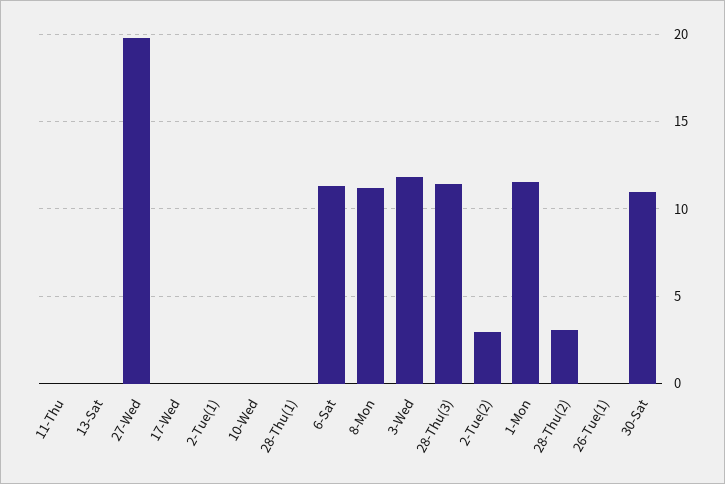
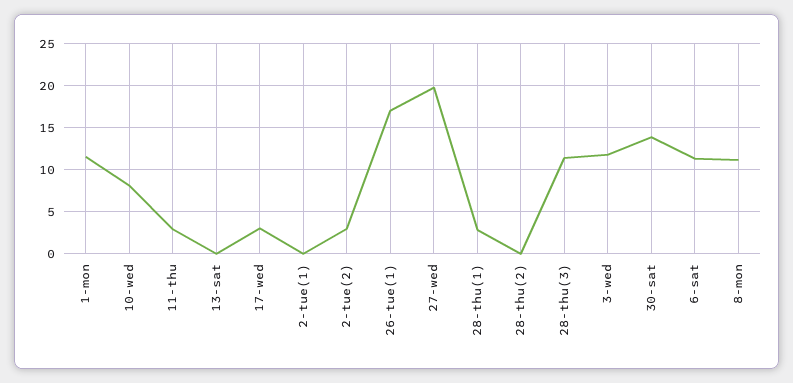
11-Thu: 0 -> 3
17-Wed: 0 -> 3
10-Wed: 0 -> 8
28-Thu(1): 0 -> 3
28-Thu(2): 3 -> 0
26-Tue(1): 0 -> 17
30-Sat: 11 -> 14

